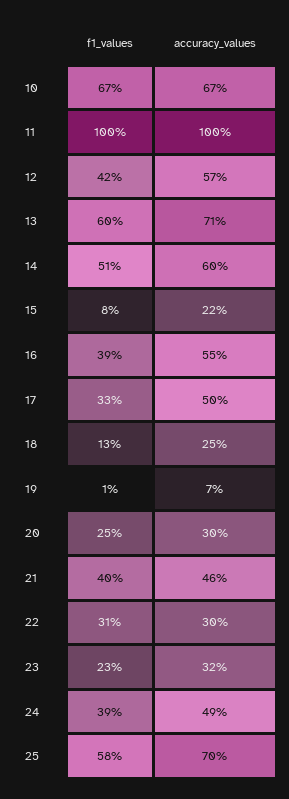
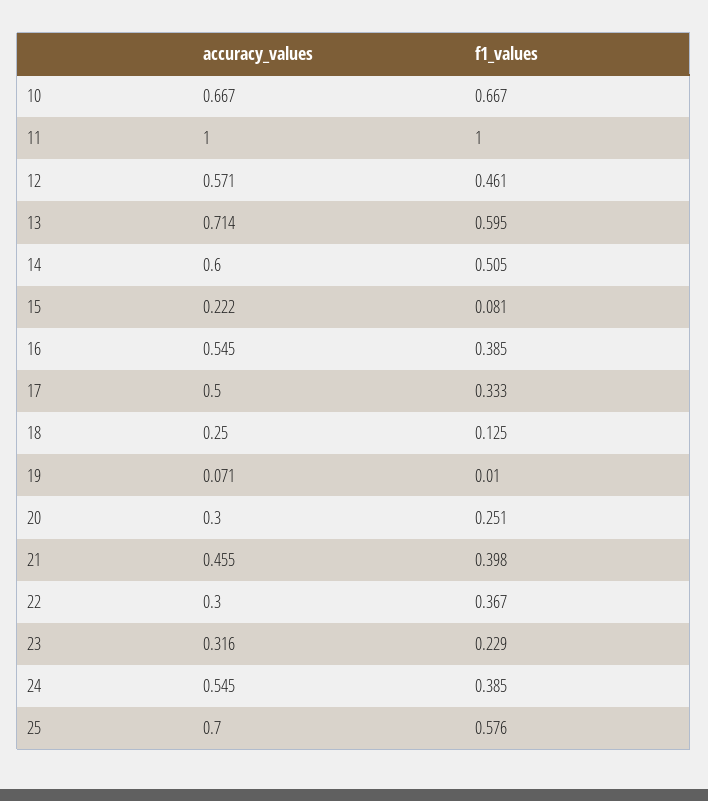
f1_values, 12: 0.42 -> 0.461
f1_values, 22: 0.31 -> 0.367
accuracy_values, 24: 0.49 -> 0.545

